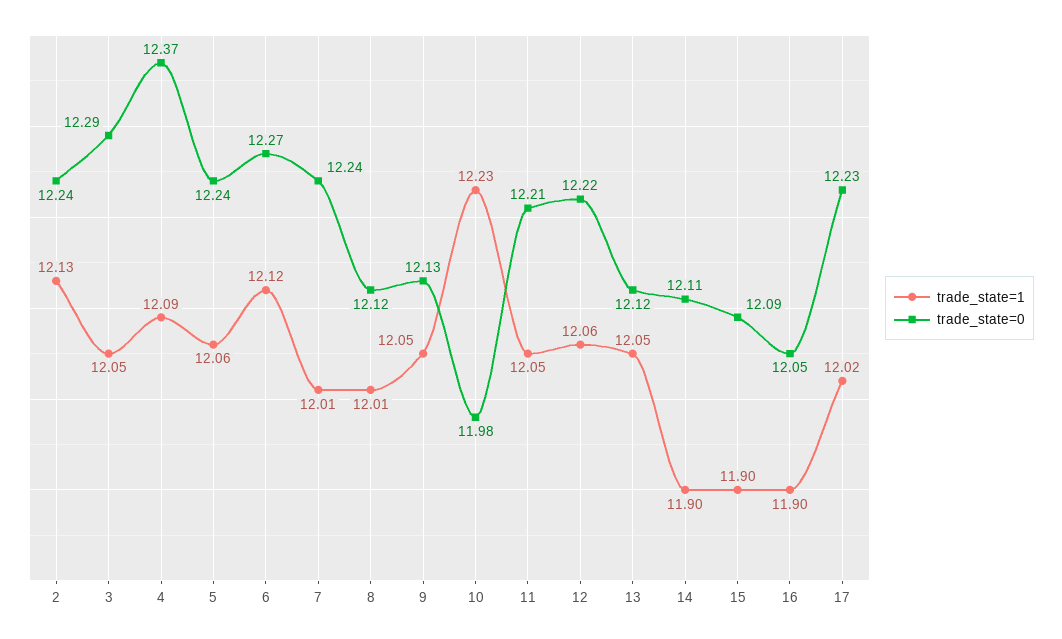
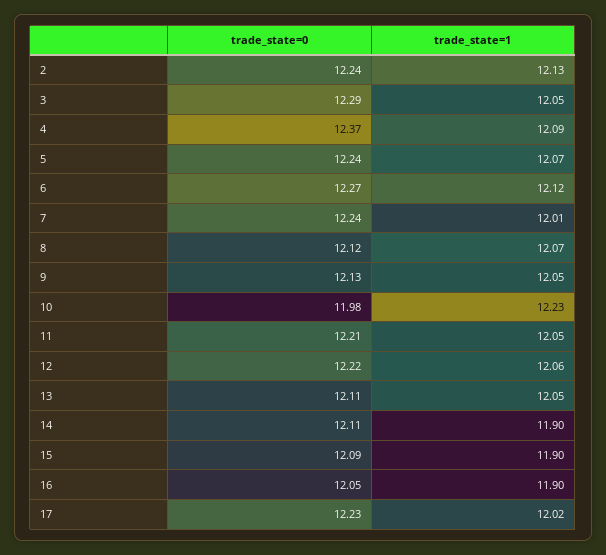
trade_state=1, 5: 12.06 -> 12.07
trade_state=1, 8: 12.01 -> 12.07
trade_state=0, 13: 12.12 -> 12.11

